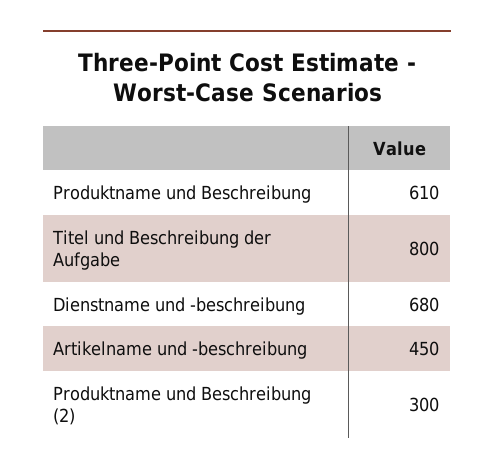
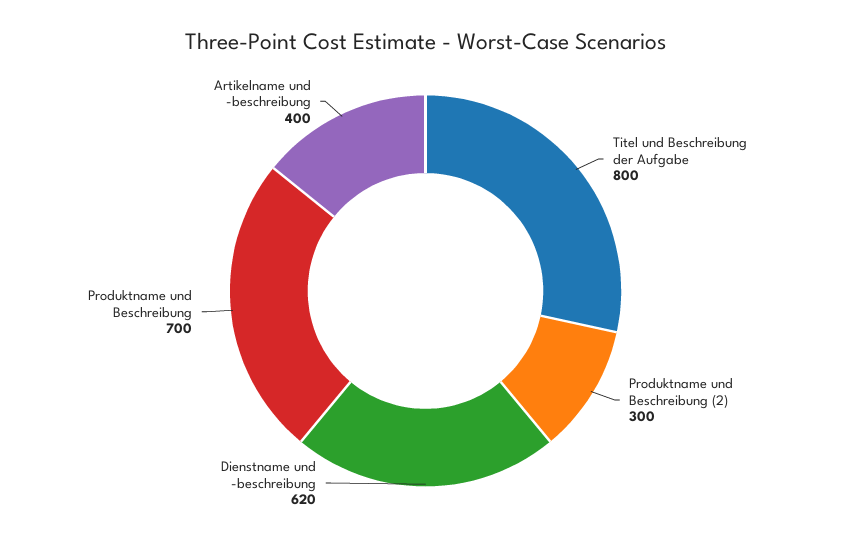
Produktname und Beschreibung: 610 -> 700
Dienstname und -beschreibung: 680 -> 620
Artikelname und -beschreibung: 450 -> 400

